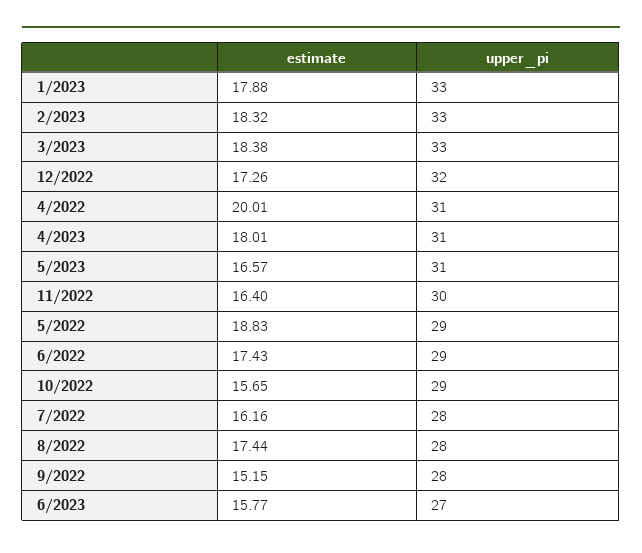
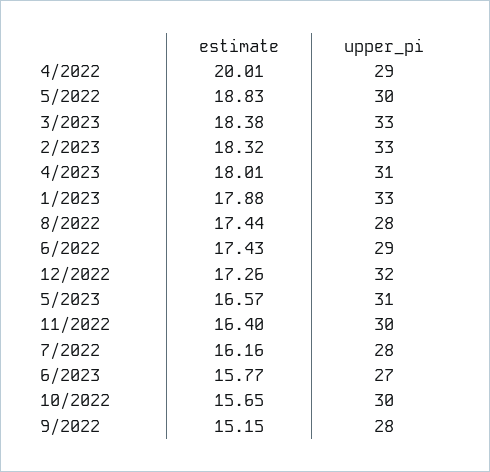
upper_pi, 4/2022: 31 -> 29
upper_pi, 5/2022: 29 -> 30
upper_pi, 10/2022: 29 -> 30

